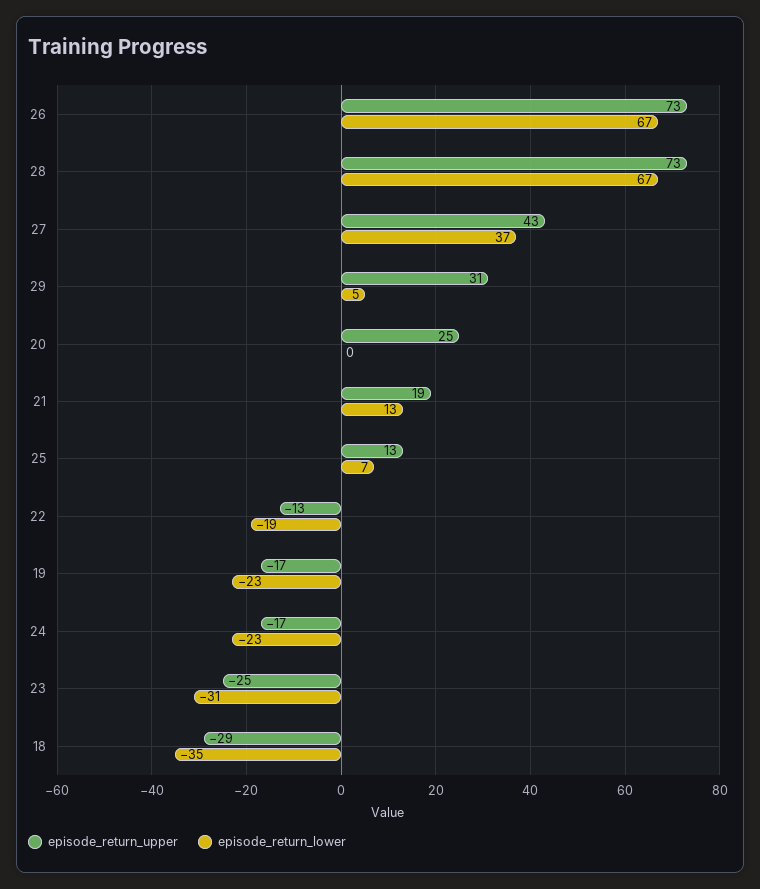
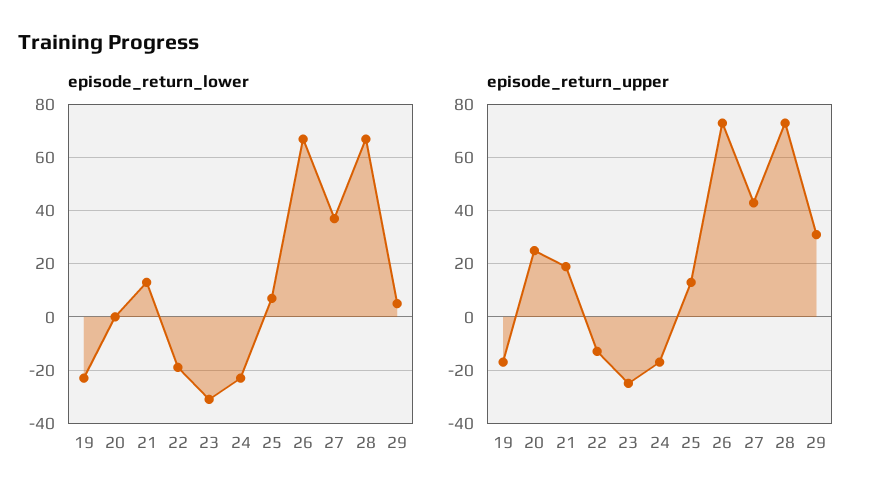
episode_return_upper, 18: -29 -> none
episode_return_lower, 18: -35 -> none

